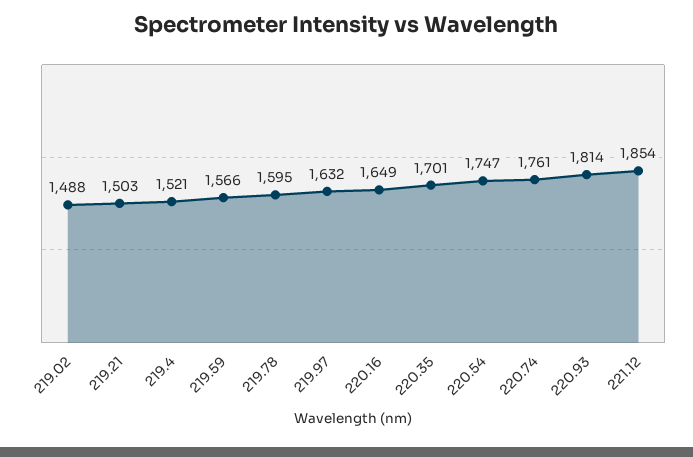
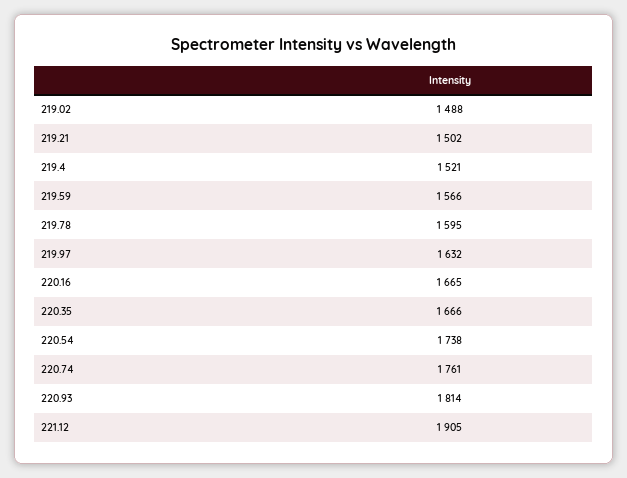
219.21: 1503 -> 1502
220.16: 1649 -> 1665
220.35: 1701 -> 1666
220.54: 1747 -> 1738
221.12: 1854 -> 1905

